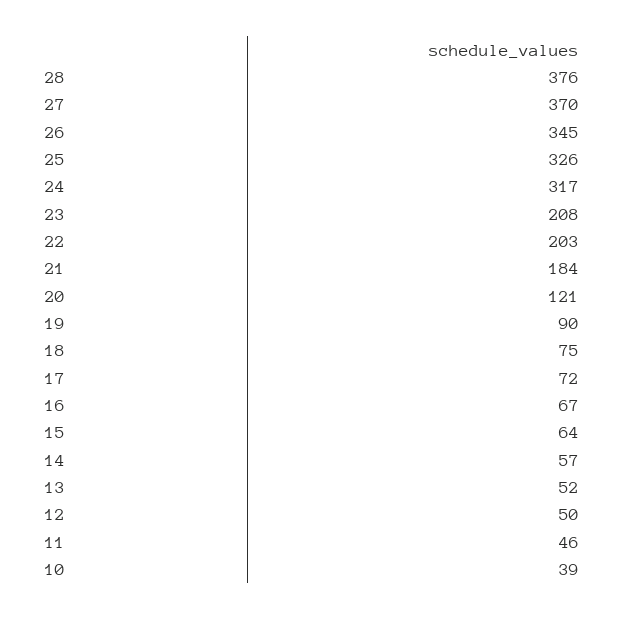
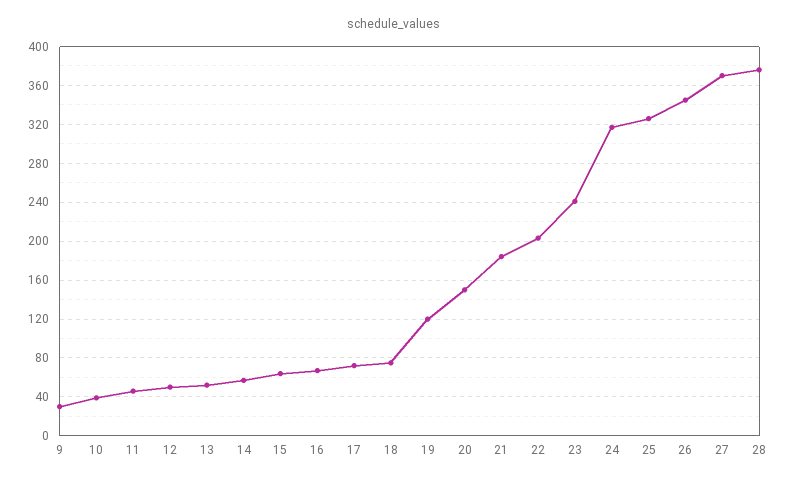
23: 208 -> 240
20: 121 -> 150
19: 90 -> 120
9: none -> 30

